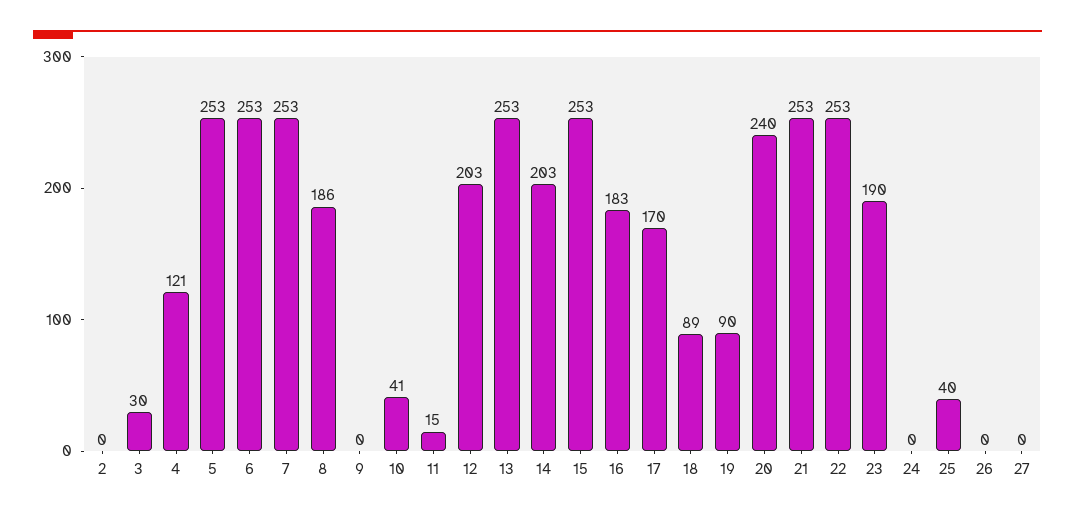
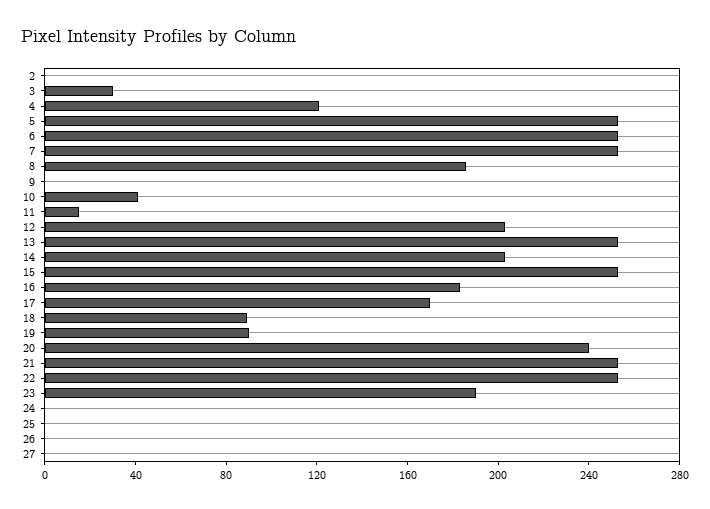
25: 40 -> 0

